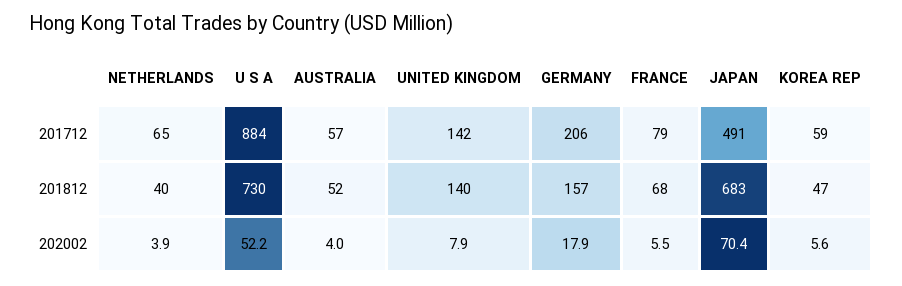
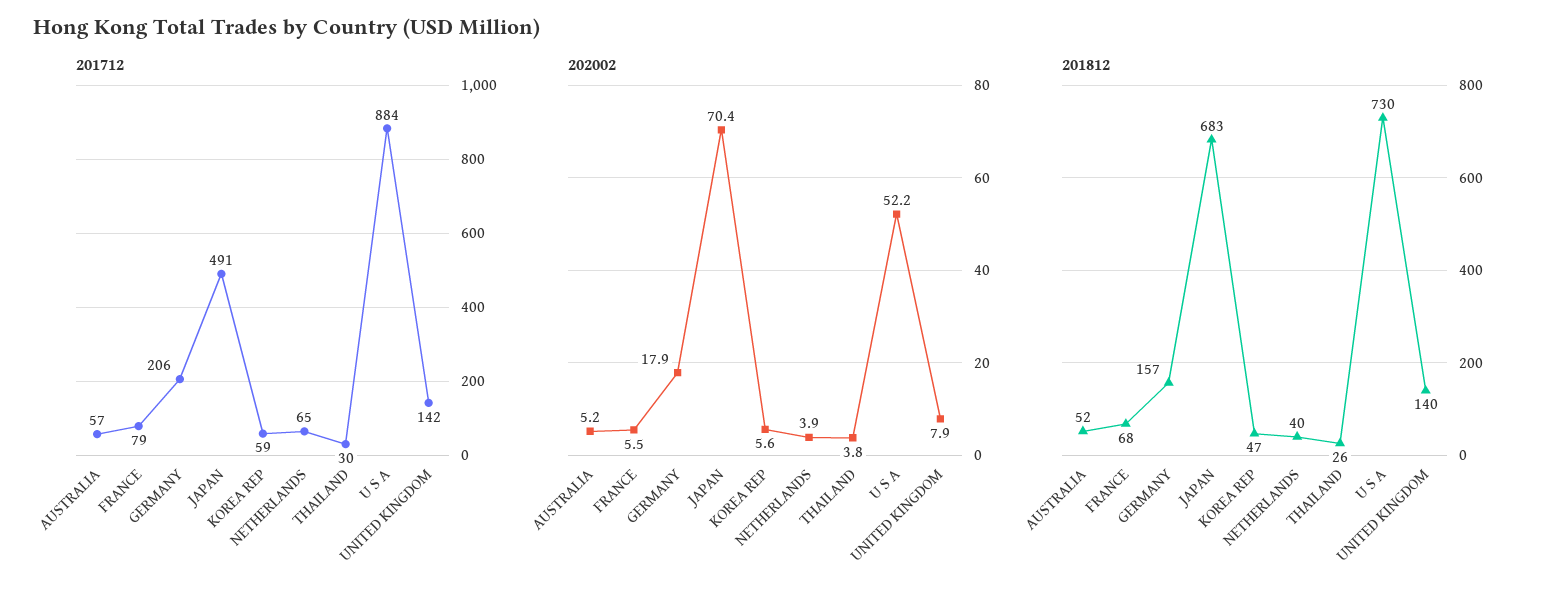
202002, AUSTRALIA: 4 -> 5.2
201712, THAILAND: none -> 30
202002, THAILAND: none -> 3.8
201812, THAILAND: none -> 26

